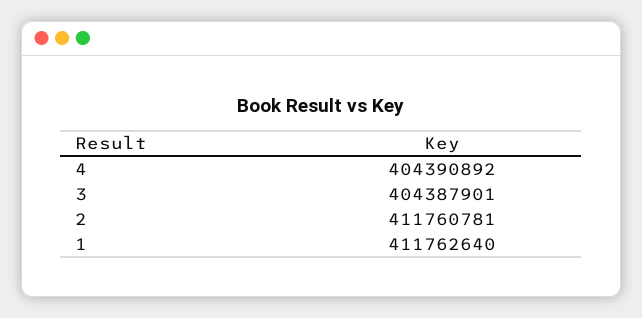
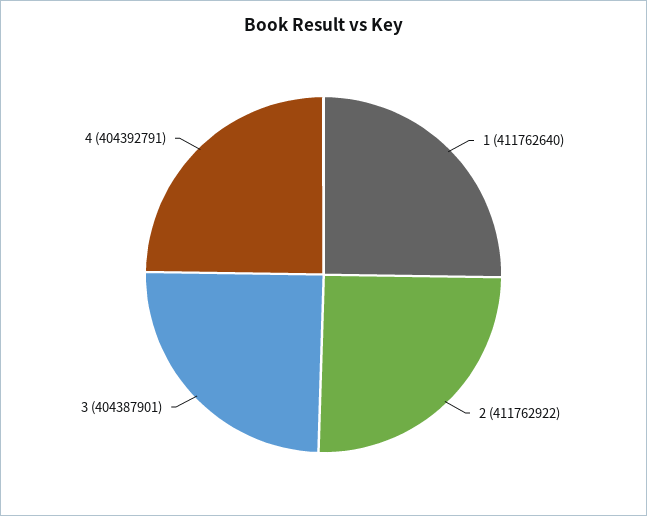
4: 404390892 -> 404392791
2: 411760781 -> 411762922

